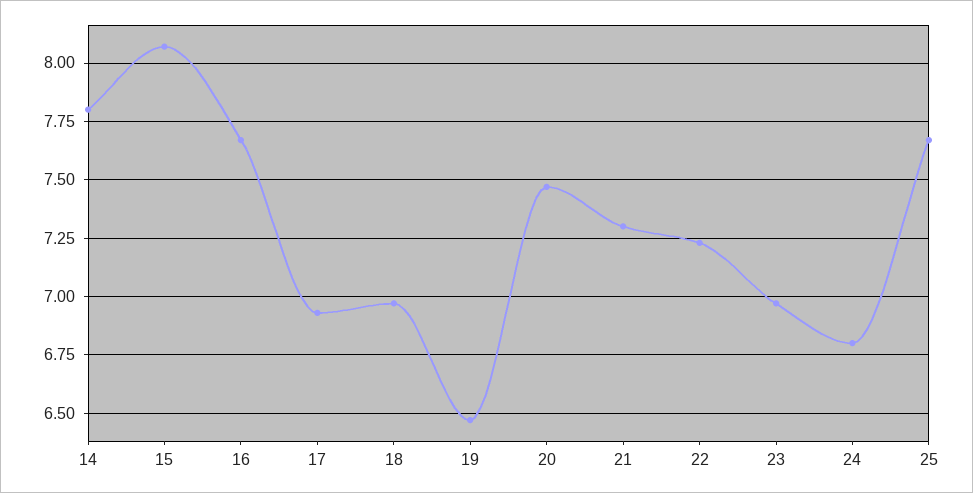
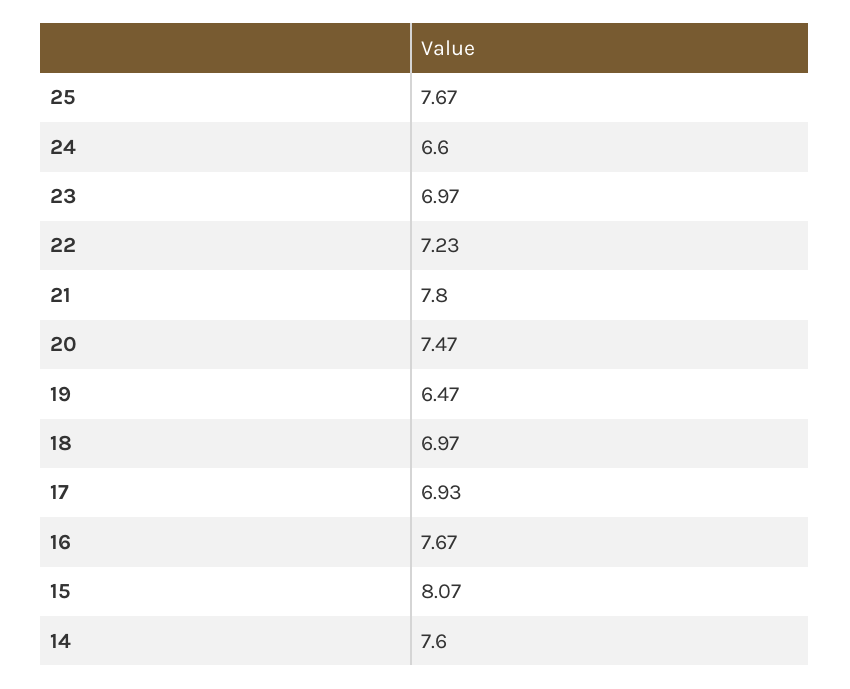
14: 7.8 -> 7.6
21: 7.3 -> 7.8
24: 6.8 -> 6.6

